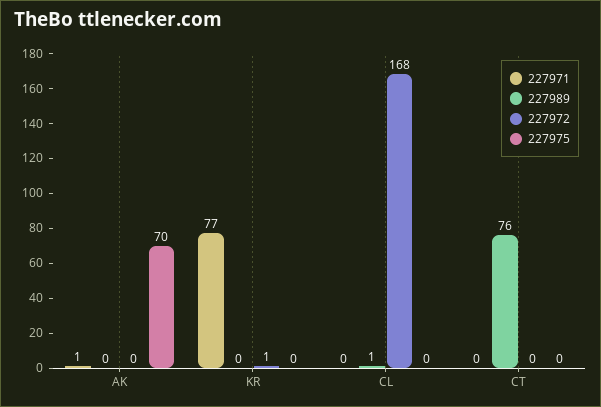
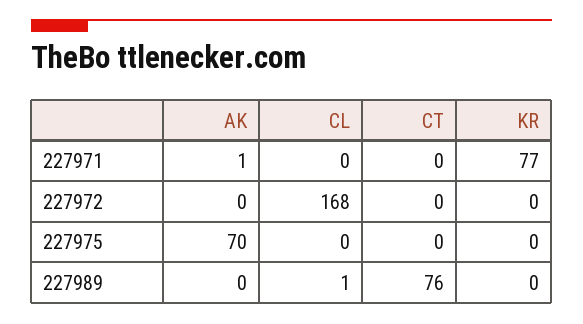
227972, KR: 1 -> 0

